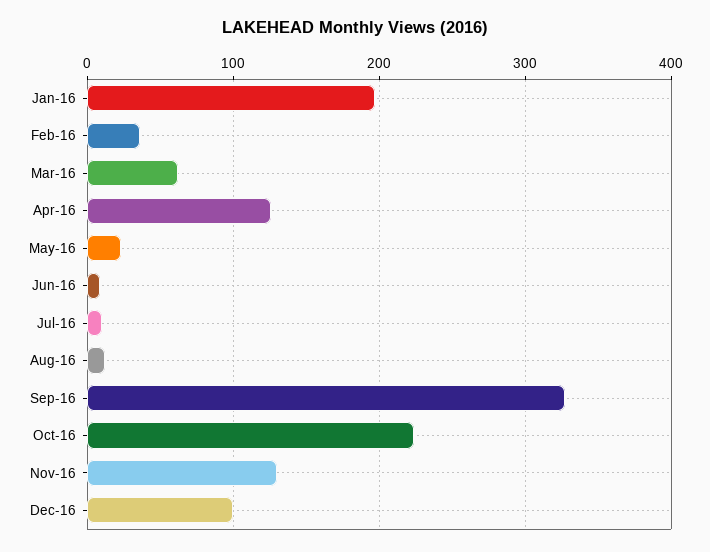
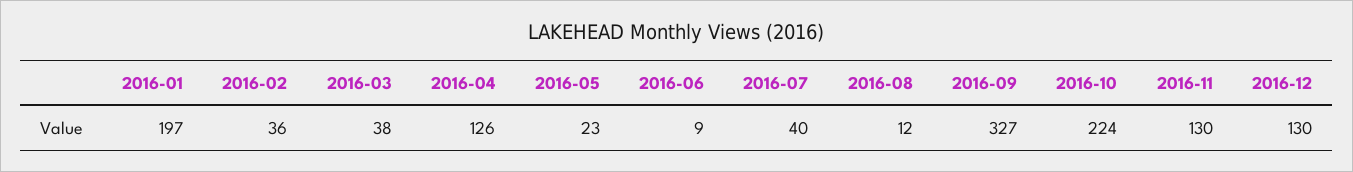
Mar-16: 60 -> 38
Jul-16: 10 -> 40
Dec-16: 100 -> 130

